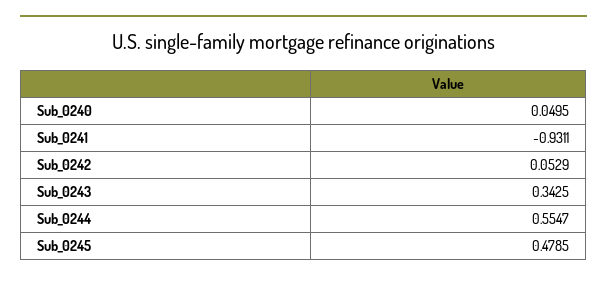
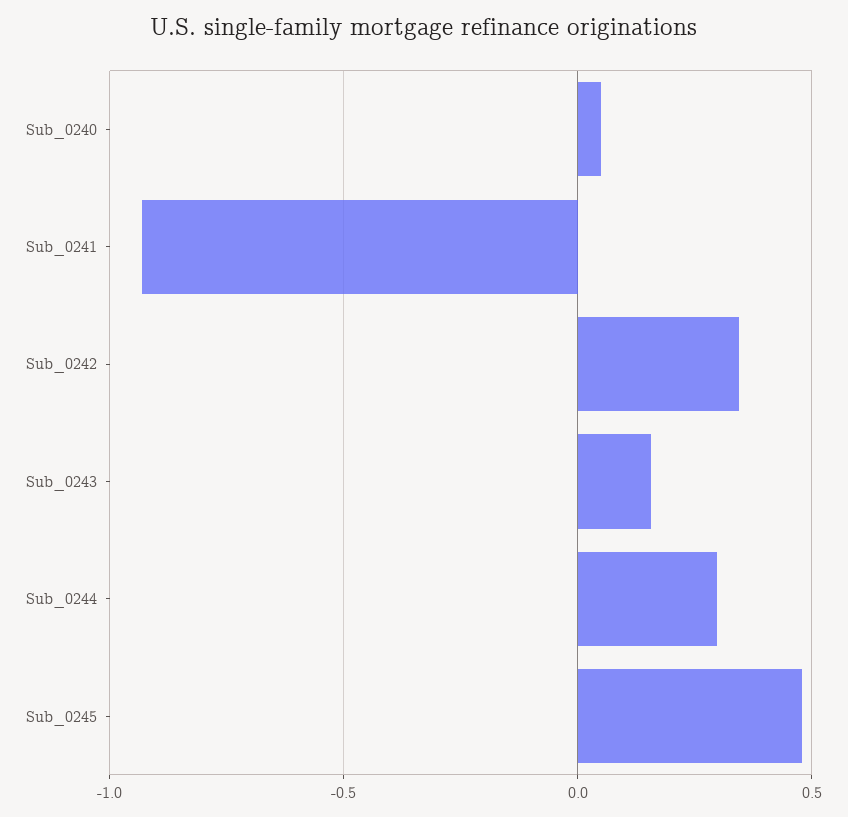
Sub_0242: 0.0529 -> 0.35
Sub_0243: 0.3425 -> 0.15
Sub_0244: 0.5547 -> 0.3

